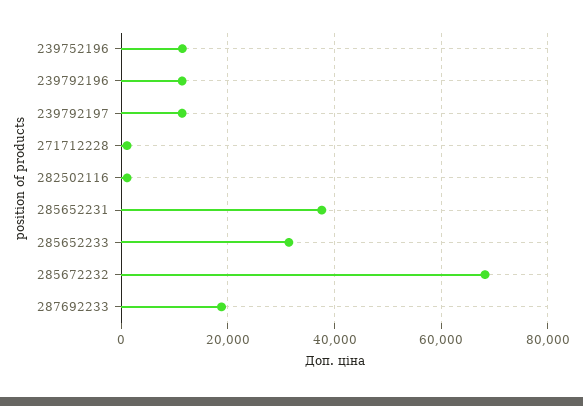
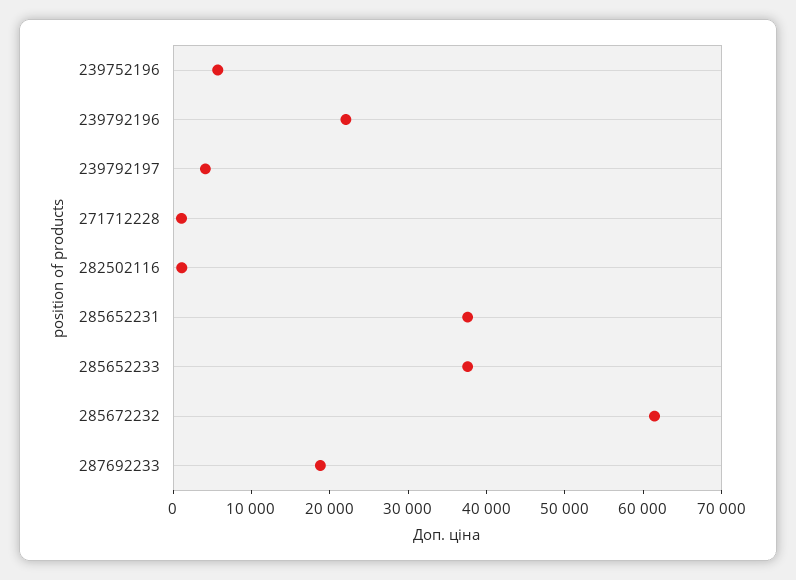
239752196: 12000 -> 6000
239792196: 12000 -> 22000
239792197: 12000 -> 4000
285652233: 32000 -> 38000
285672232: 68000 -> 62000

